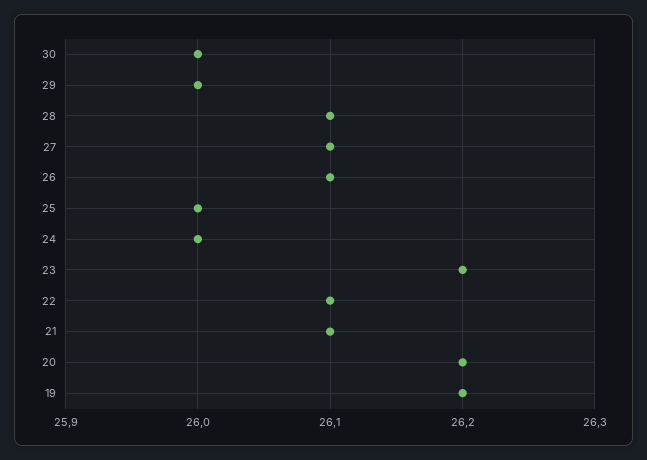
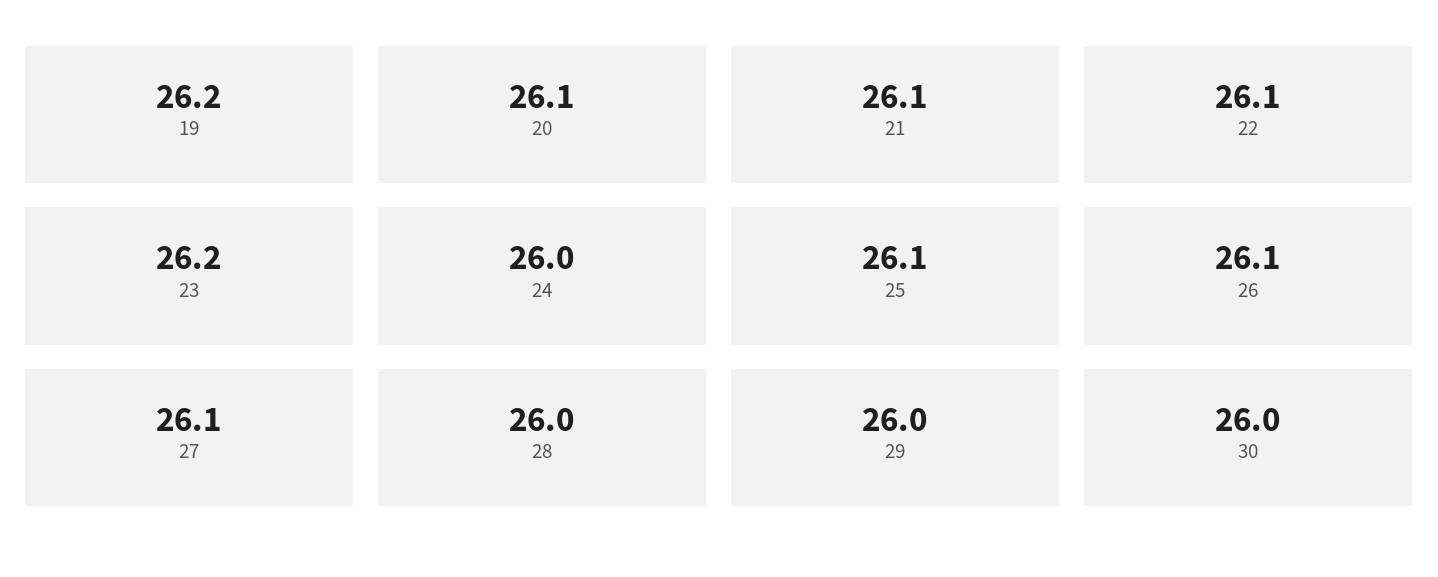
28: 26.1 -> 26
25: 26 -> 26.1
20: 26.2 -> 26.1

